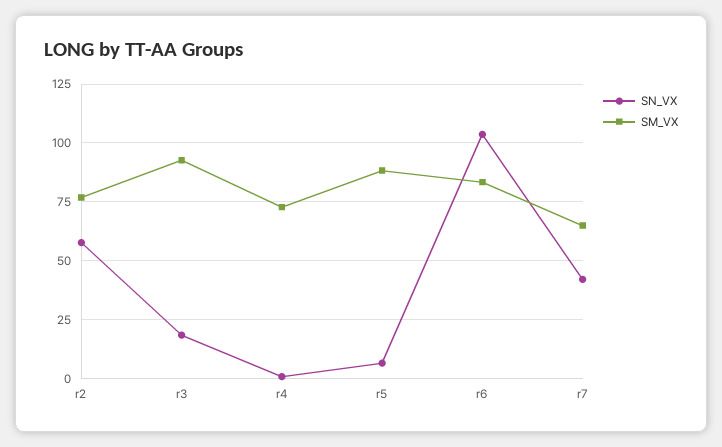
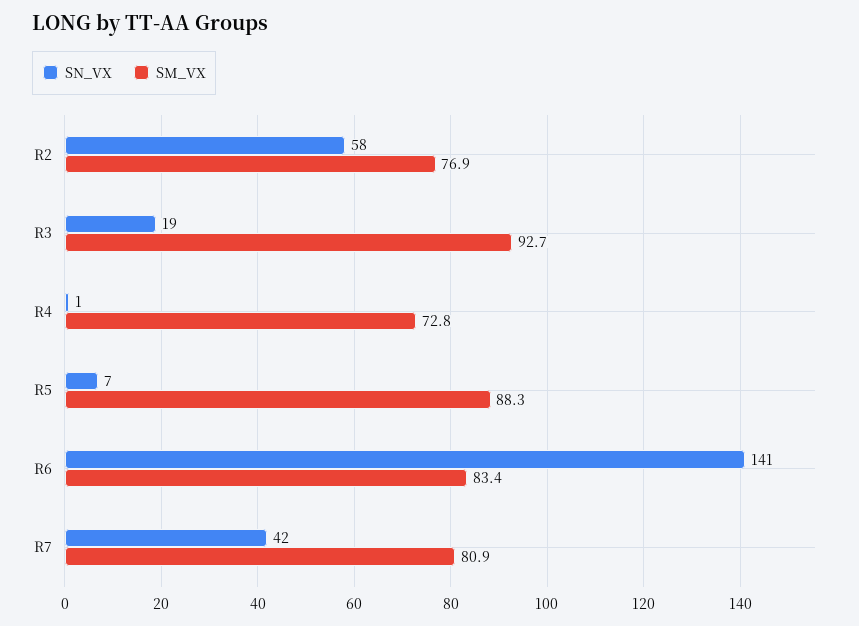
SN_VX, r6: 105 -> 141
SM_VX, r7: 65 -> 80.9

